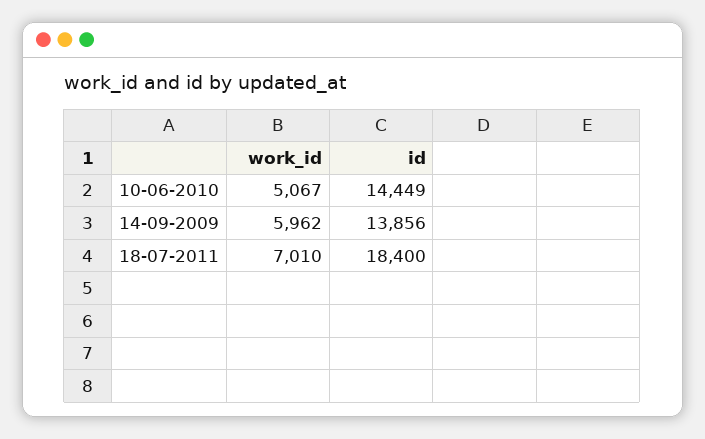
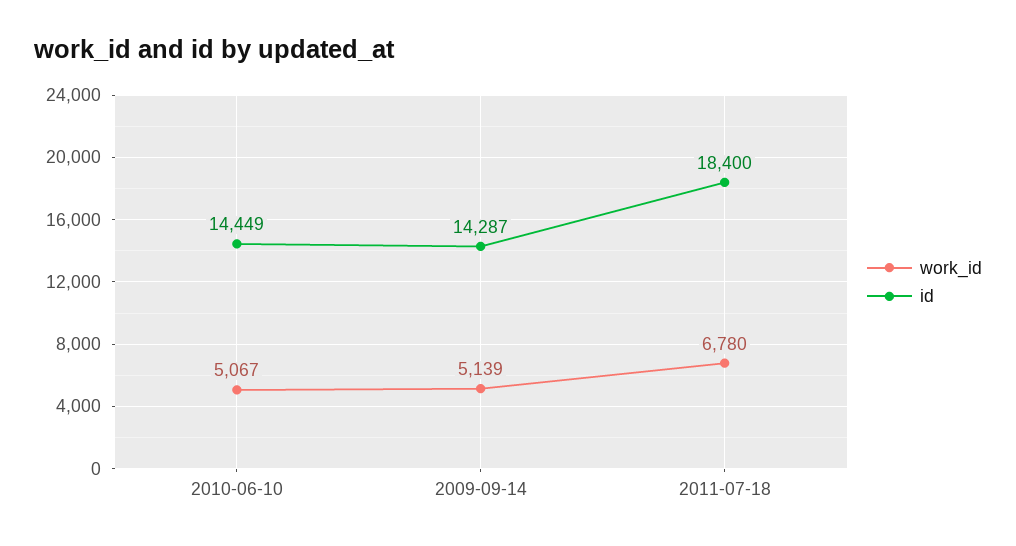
work_id, 14-09-2009: 5962 -> 5139
id, 14-09-2009: 13856 -> 14287
work_id, 18-07-2011: 7010 -> 6780

